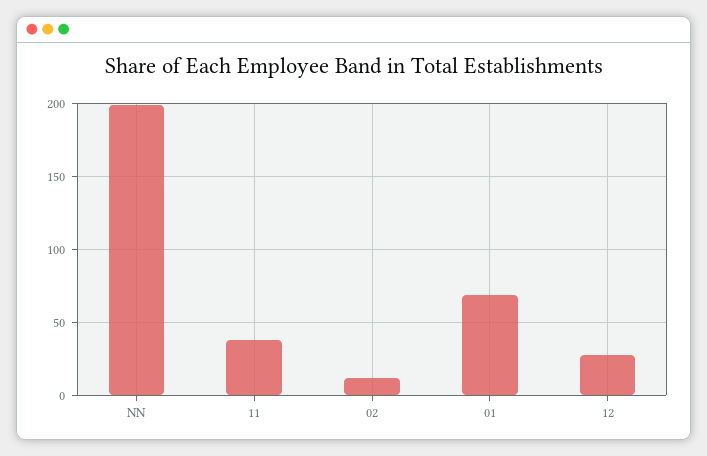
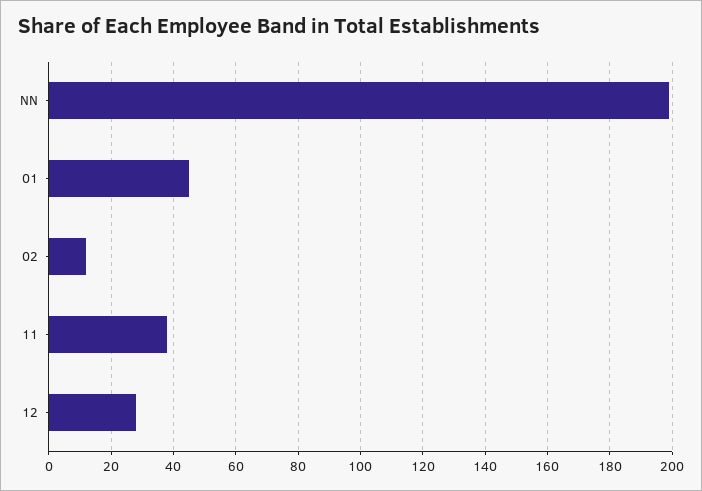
01: 70 -> 45

